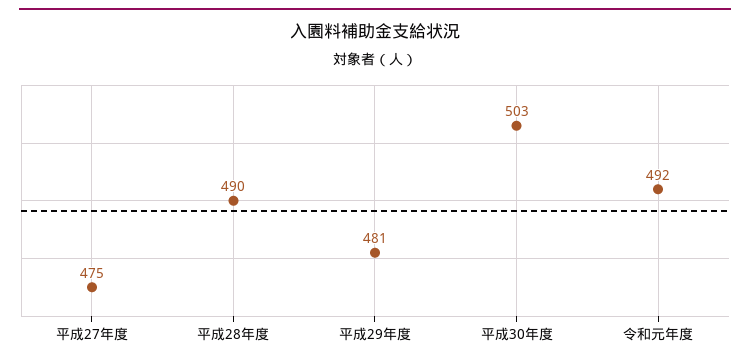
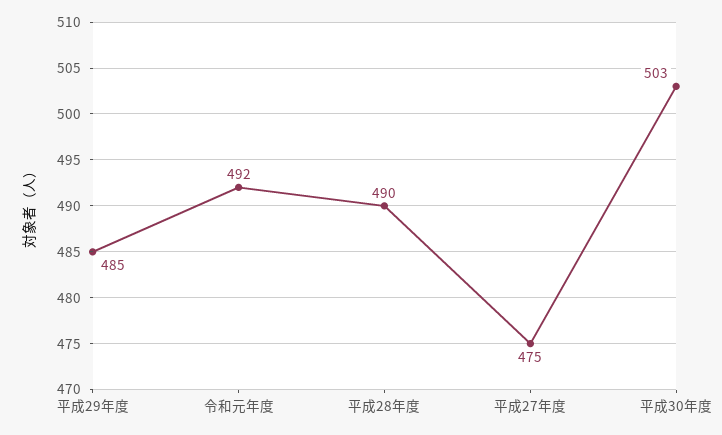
平成29年度: 481 -> 485

